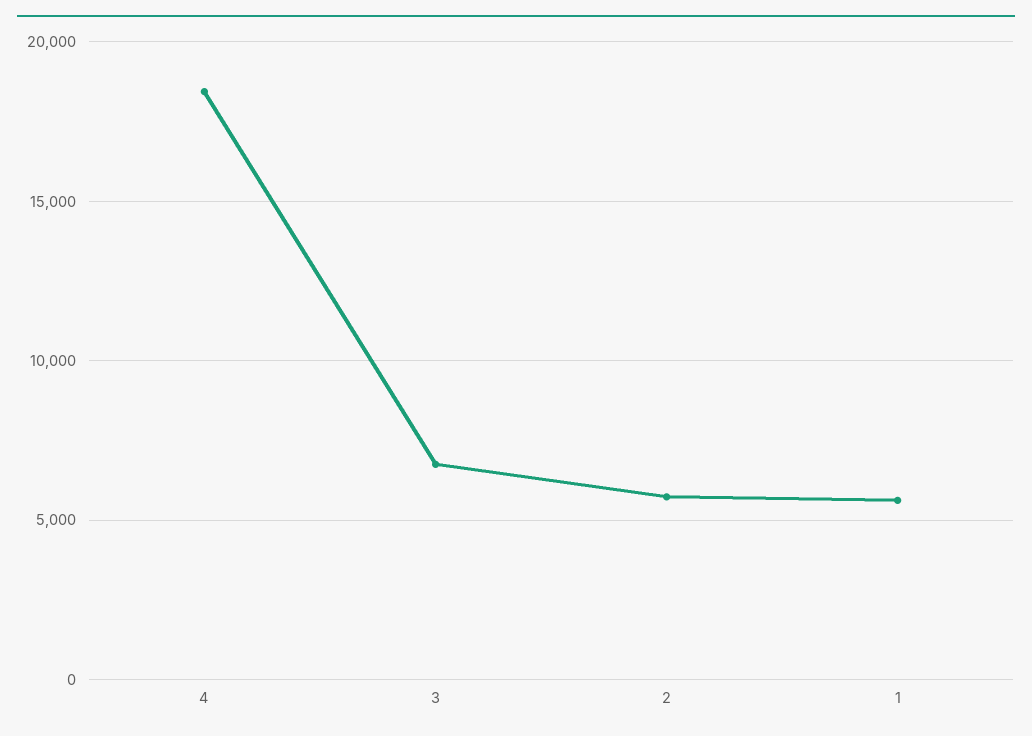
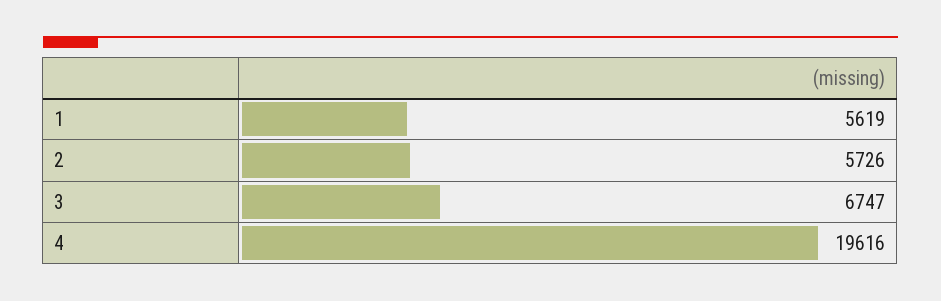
4: 18500 -> 19616

